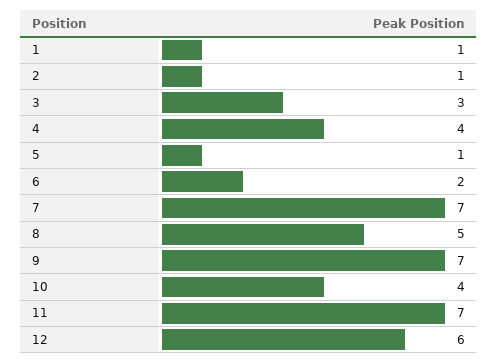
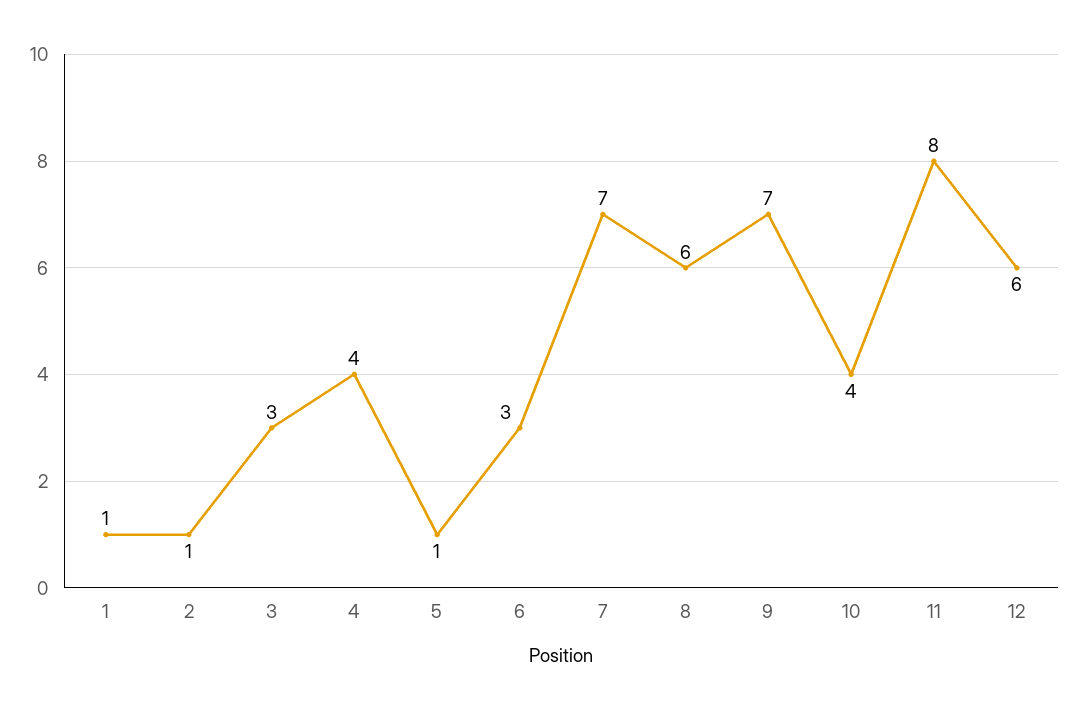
6: 2 -> 3
8: 5 -> 6
11: 7 -> 8

